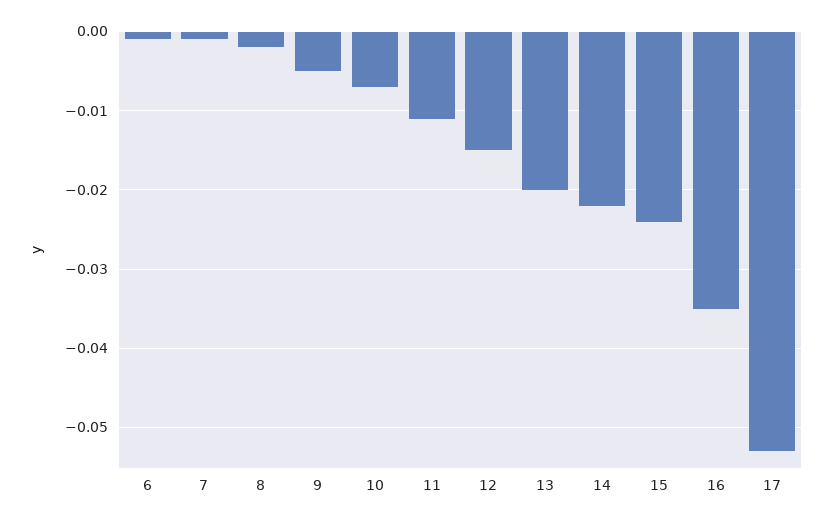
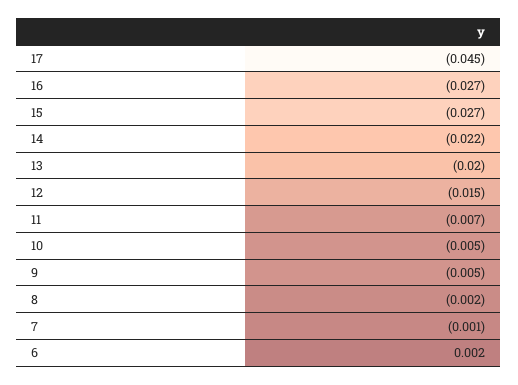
6: -0.001 -> 0.002
10: -0.007 -> -0.005
11: -0.011 -> -0.007
15: -0.024 -> -0.027
16: -0.035 -> -0.027
17: -0.053 -> -0.045

